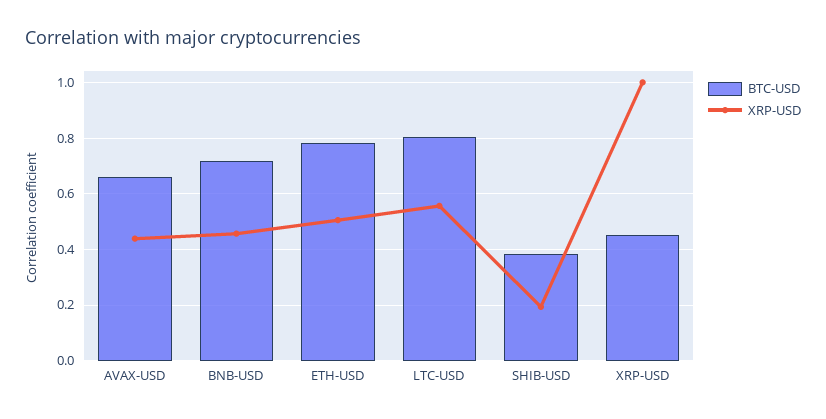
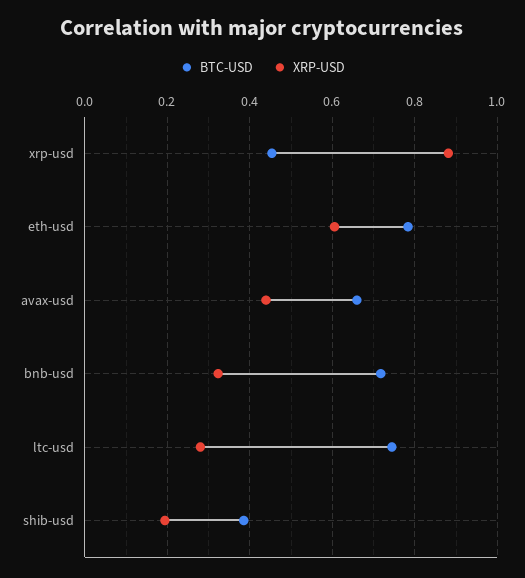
XRP-USD, BNB-USD: 0.45 -> 0.32
XRP-USD, ETH-USD: 0.5 -> 0.6
BTC-USD, LTC-USD: 0.8 -> 0.74
XRP-USD, LTC-USD: 0.55 -> 0.28
XRP-USD, XRP-USD: 1 -> 0.88

